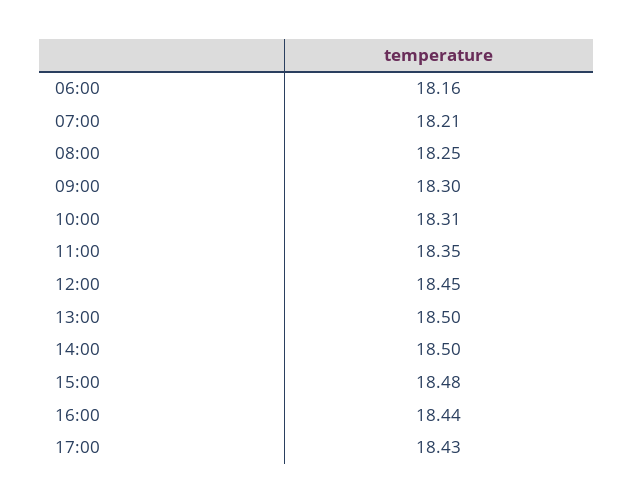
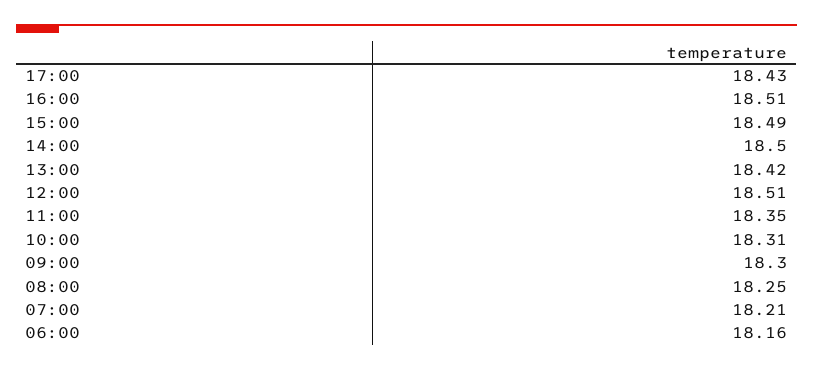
12:00: 18.45 -> 18.51
13:00: 18.5 -> 18.42
15:00: 18.48 -> 18.49
16:00: 18.44 -> 18.51

